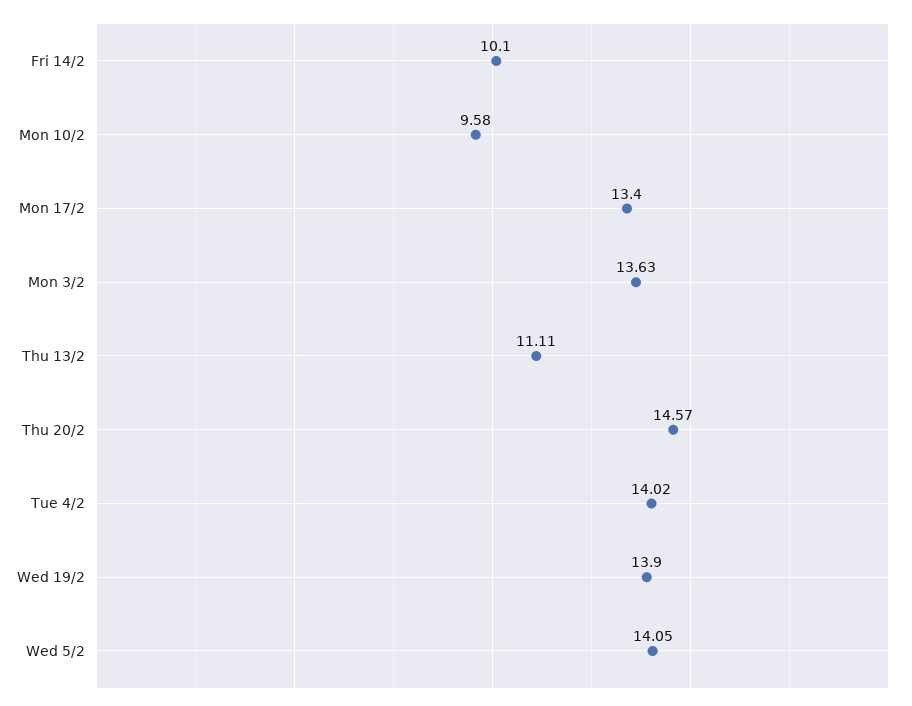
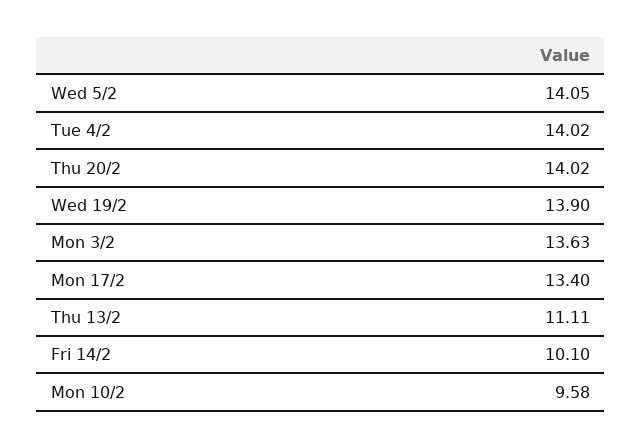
Thu 20/2: 14.57 -> 14.02

